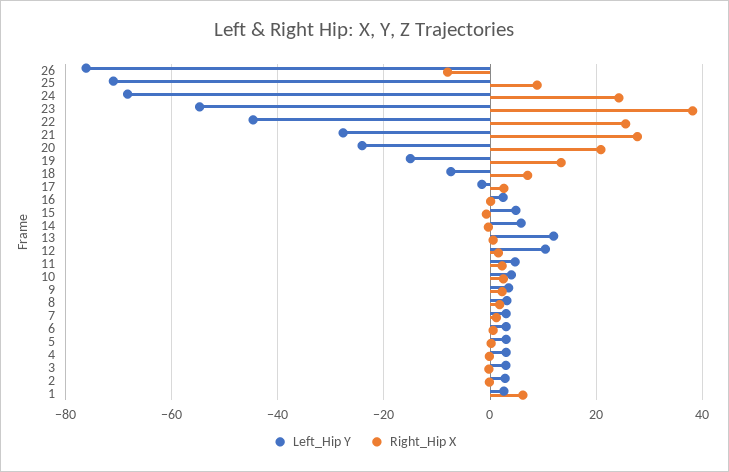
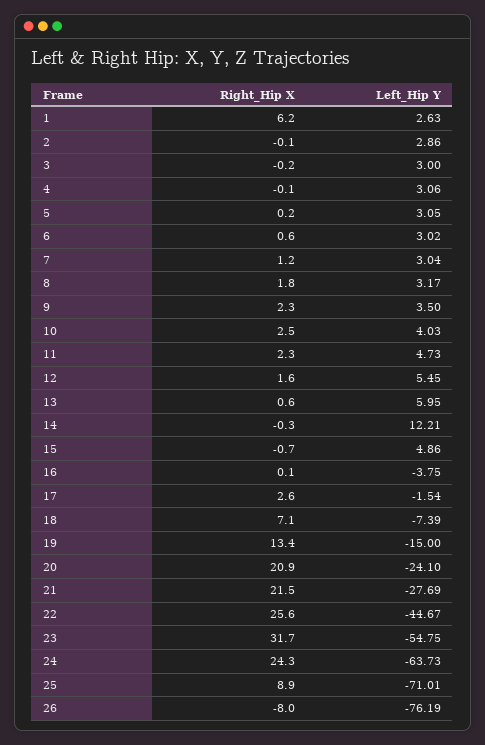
Left_Hip Y, 24: -68 -> -63.73
Right_Hip X, 23: 38 -> 31.7
Right_Hip X, 21: 28 -> 21.5
Left_Hip Y, 16: 2 -> -3.75
Left_Hip Y, 14: 6 -> 12.21
Left_Hip Y, 13: 12 -> 5.95
Left_Hip Y, 12: 10 -> 5.45

